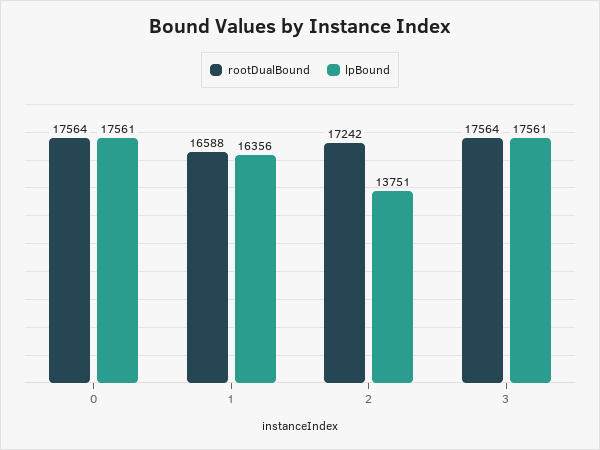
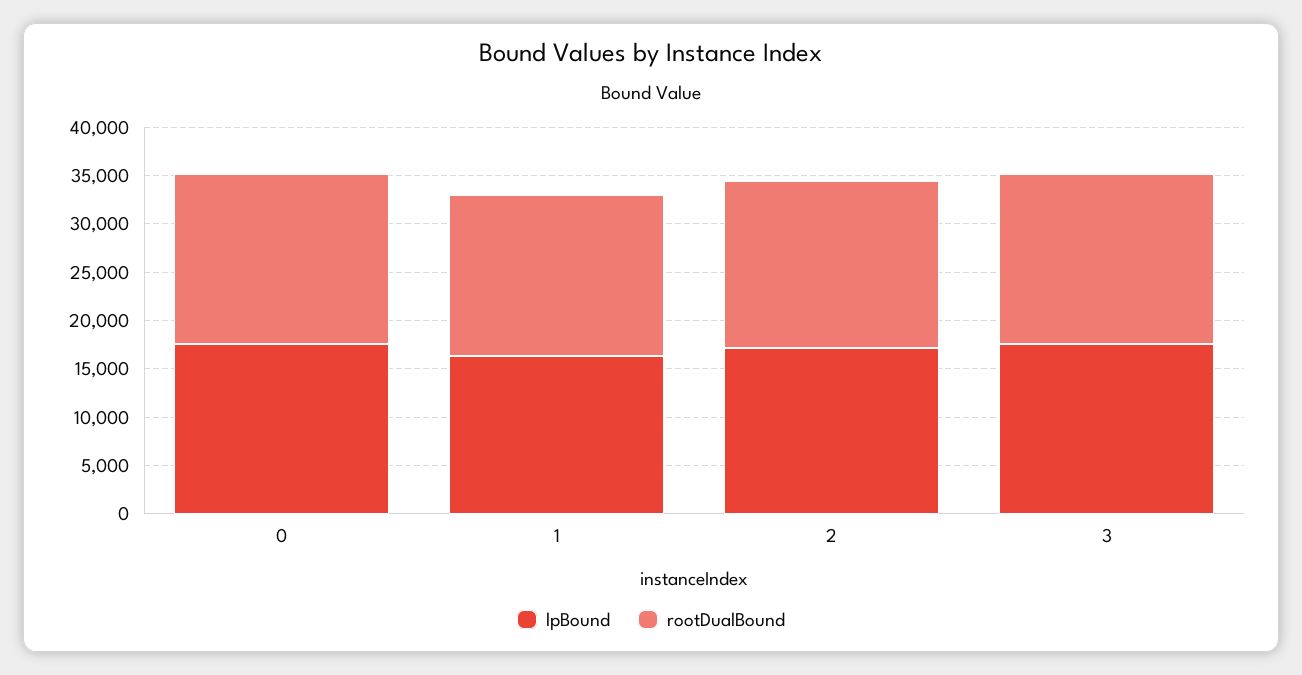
lpBound, 2: 13751 -> 17000

